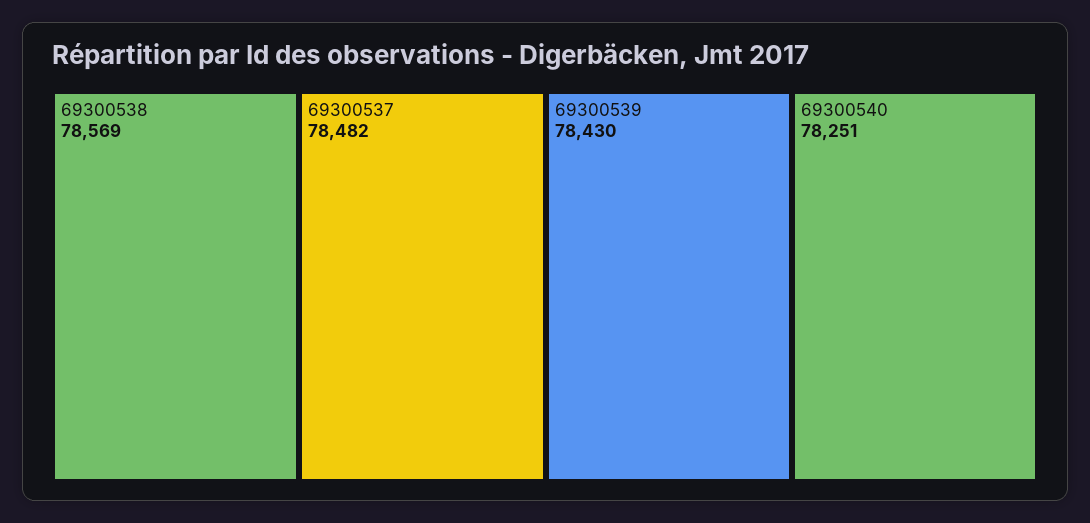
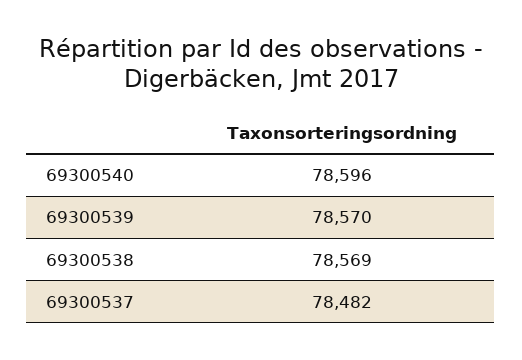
69300539: 78430 -> 78570
69300540: 78251 -> 78596

